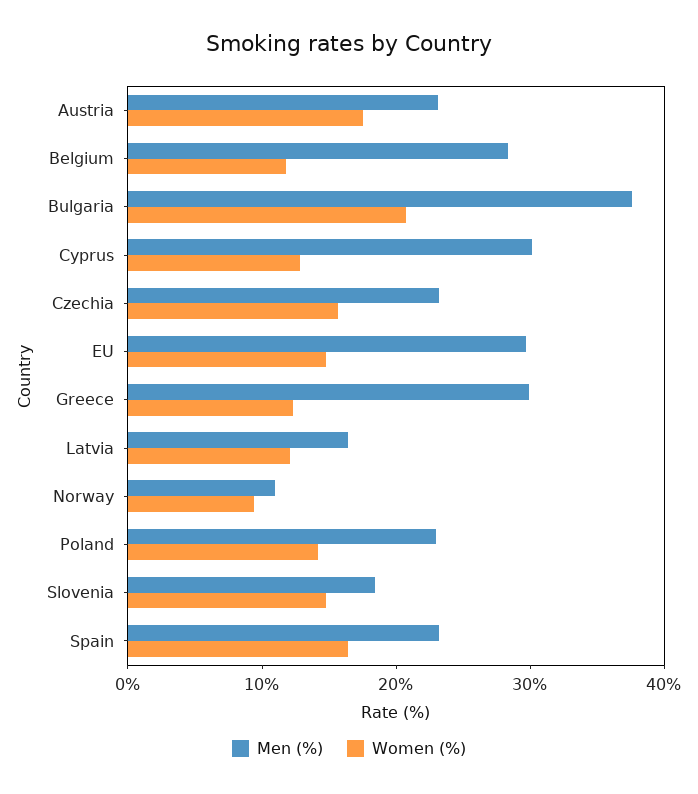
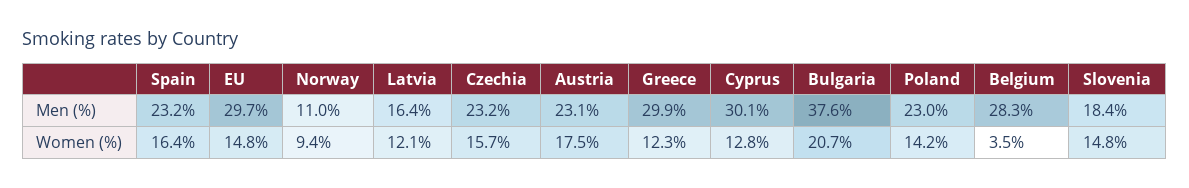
Women (%), Belgium: 12 -> 3.5

